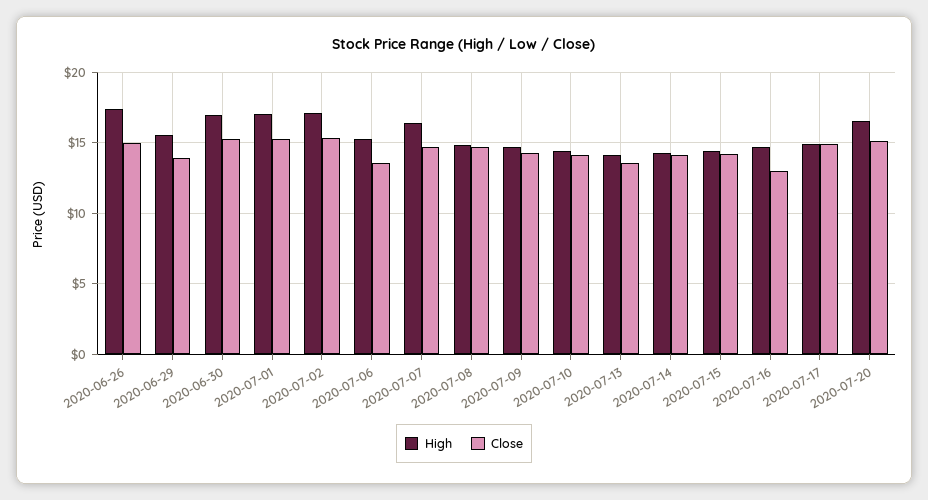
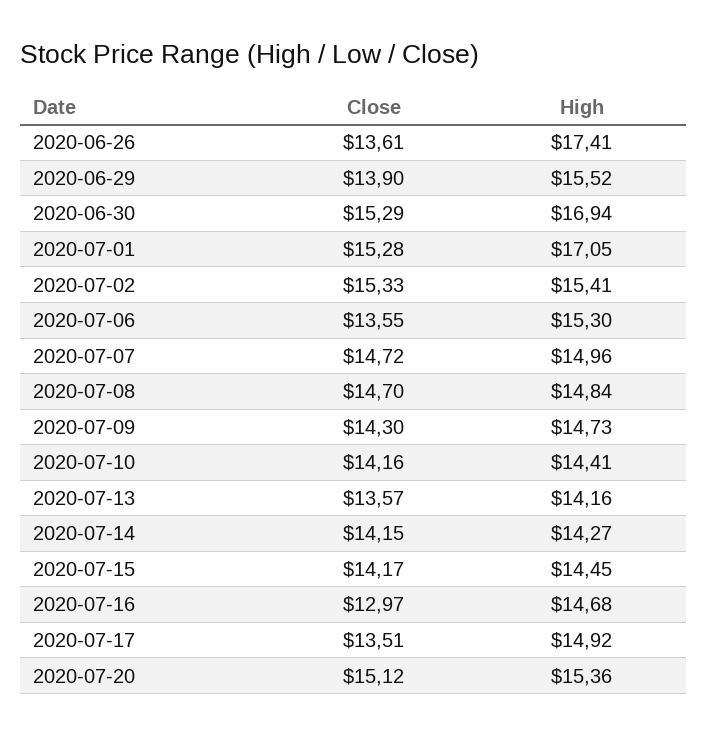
Close, 2020-06-26: 15 -> 13.61
High, 2020-07-02: 17 -> 15.41
High, 2020-07-07: 16.5 -> 14.96
Close, 2020-07-17: 15 -> 13.51
High, 2020-07-20: 16.5 -> 15.36

